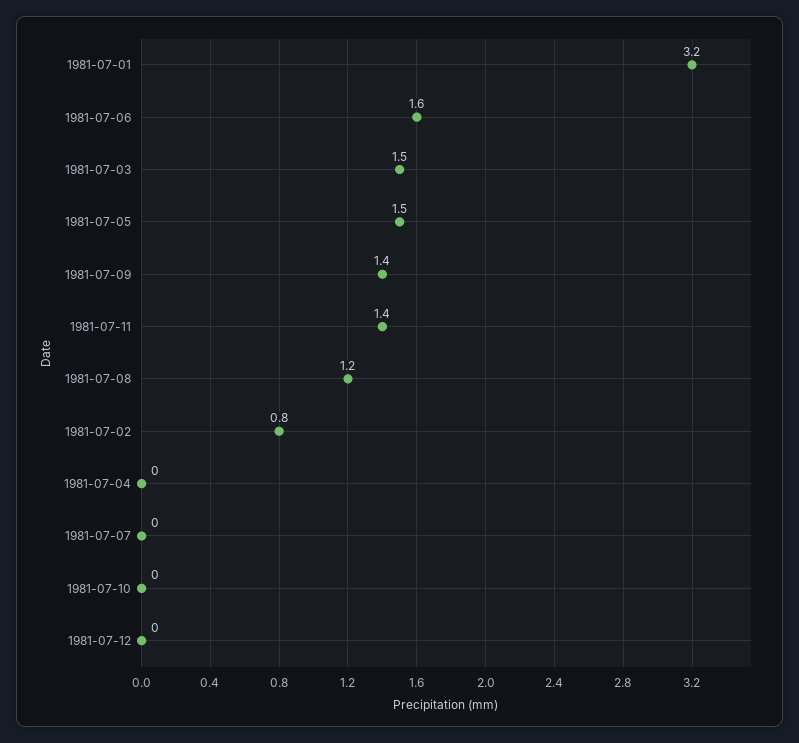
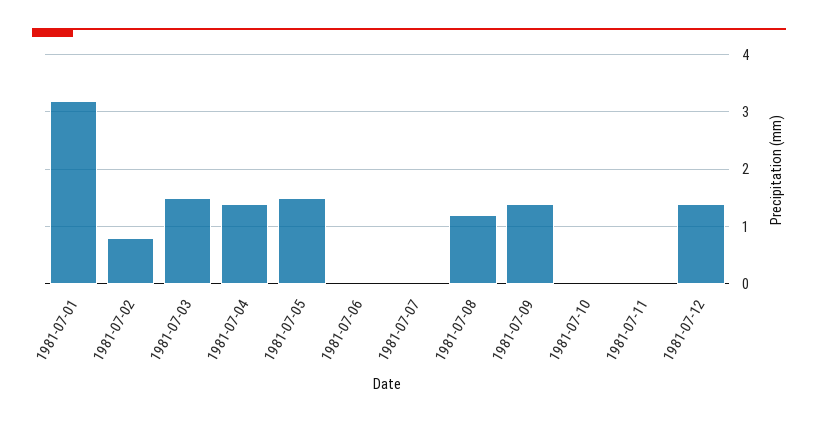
1981-07-06: 1.6 -> 0
1981-07-11: 1.4 -> 0
1981-07-04: 0 -> 1.5
1981-07-12: 0 -> 1.5

